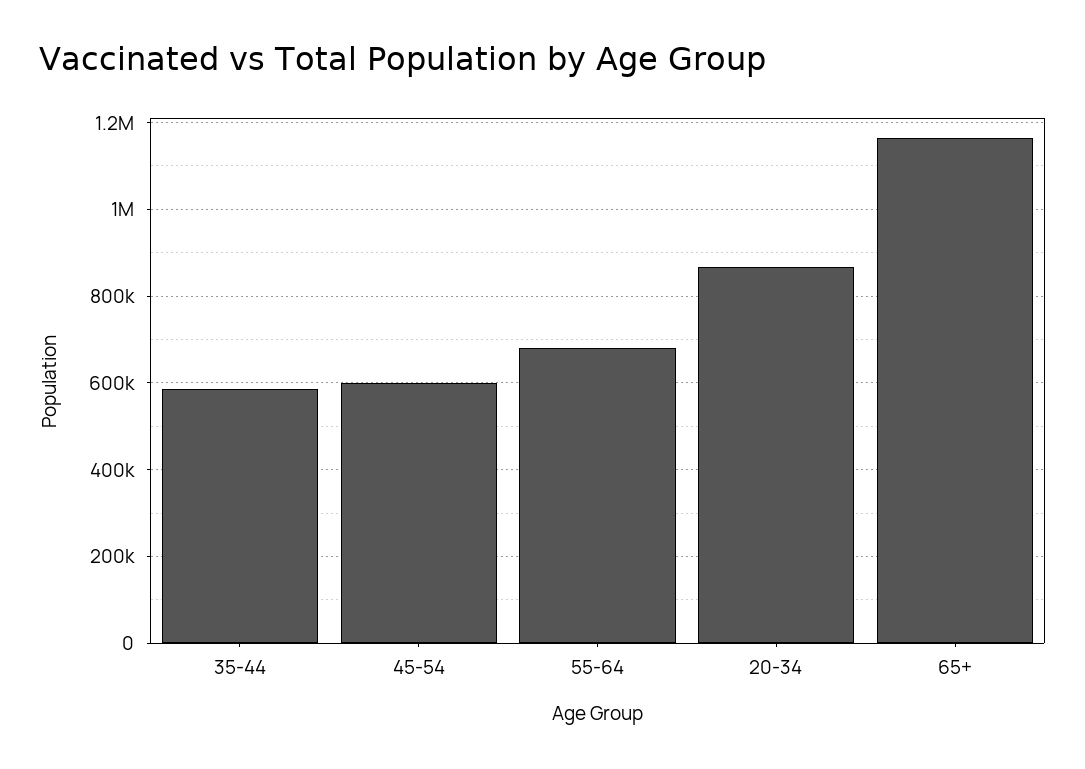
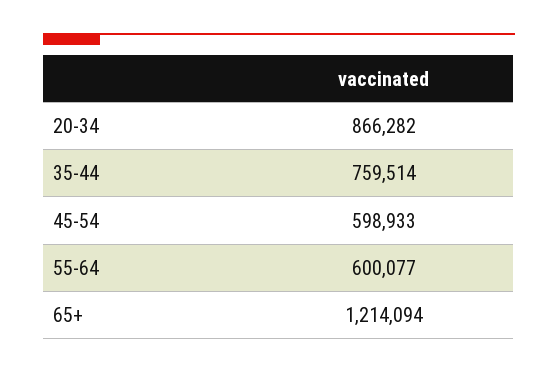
35-44: 580000 -> 759514
55-64: 680000 -> 600077
65+: 1160000 -> 1214094

